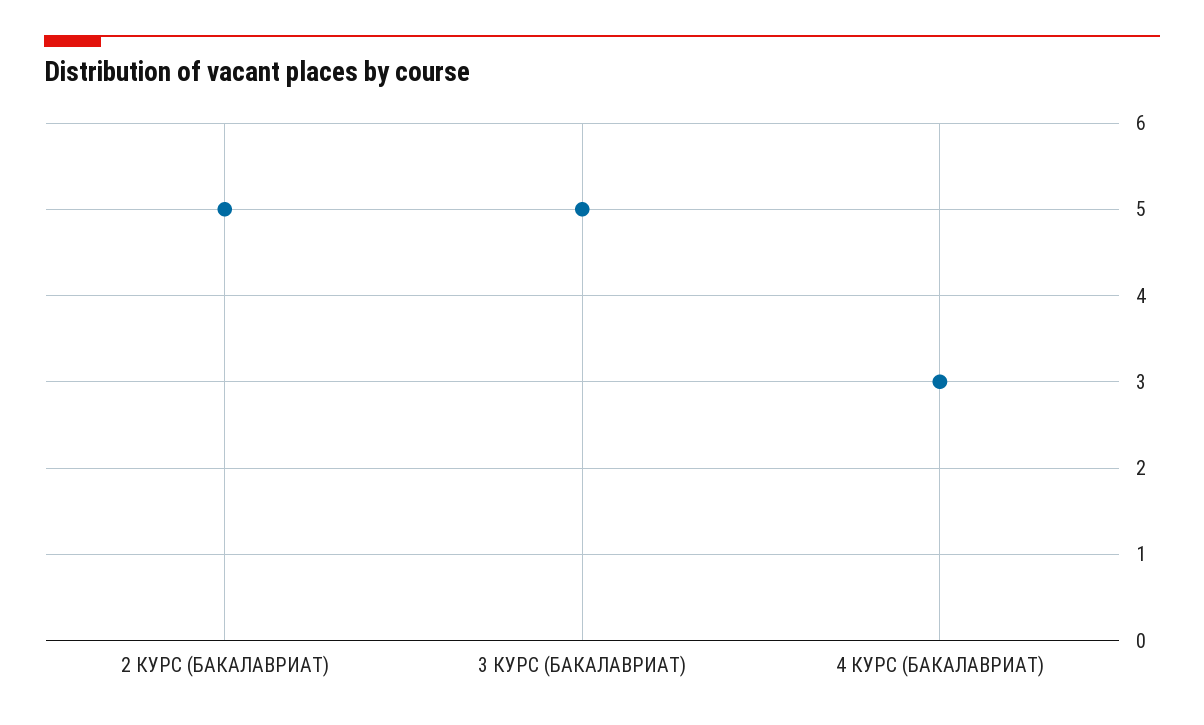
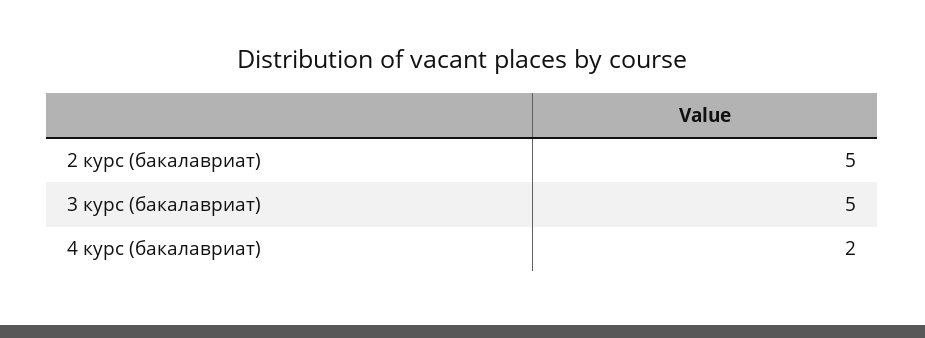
4 КУРС (БАКАЛАВРИАТ): 3 -> 2

